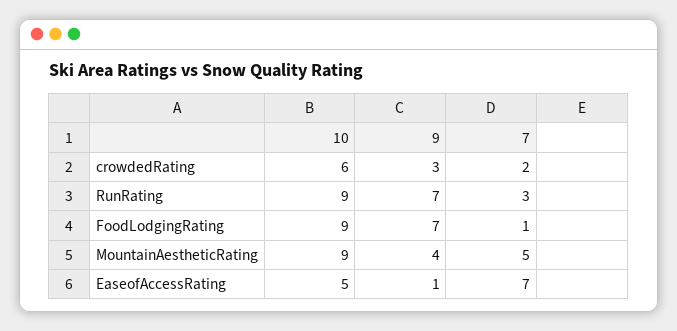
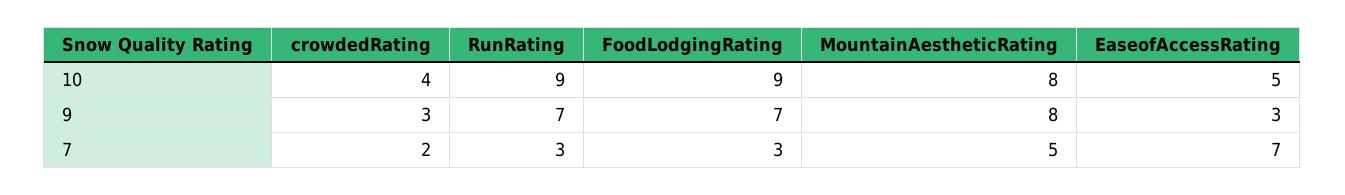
10, crowdedRating: 6 -> 4
7, FoodLodgingRating: 1 -> 3
10, MountainAestheticRating: 9 -> 8
9, MountainAestheticRating: 4 -> 8
9, EaseofAccessRating: 1 -> 3

